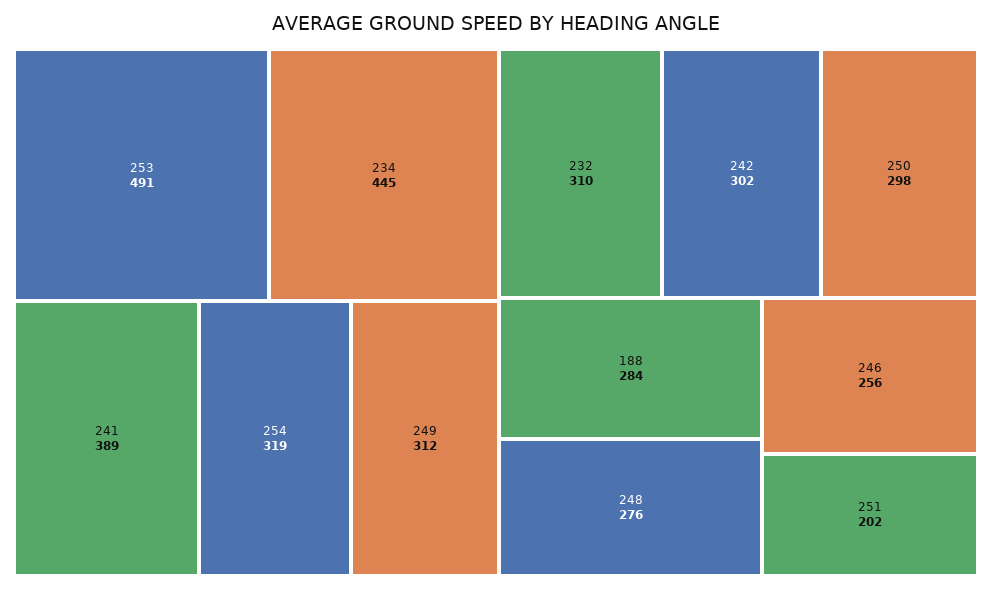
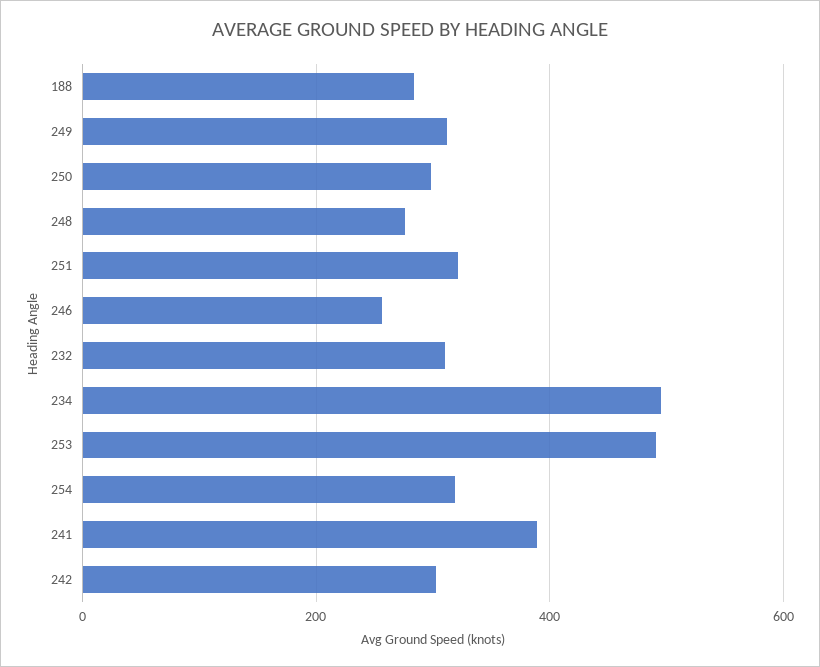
234: 445 -> 500
251: 202 -> 320

